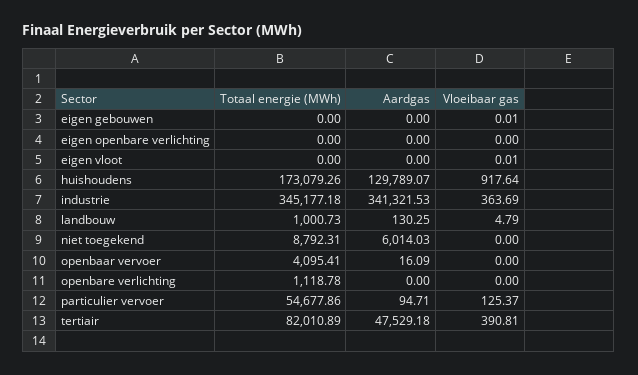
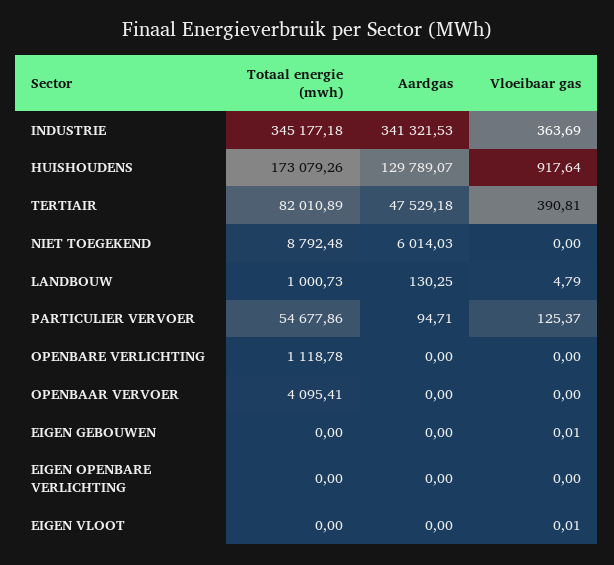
Totaal energie (MWh), niet toegekend: 8792.31 -> 8792.48
Aardgas, openbaar vervoer: 16.09 -> 0

